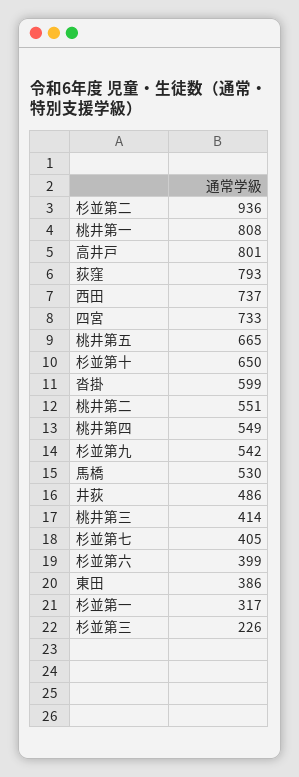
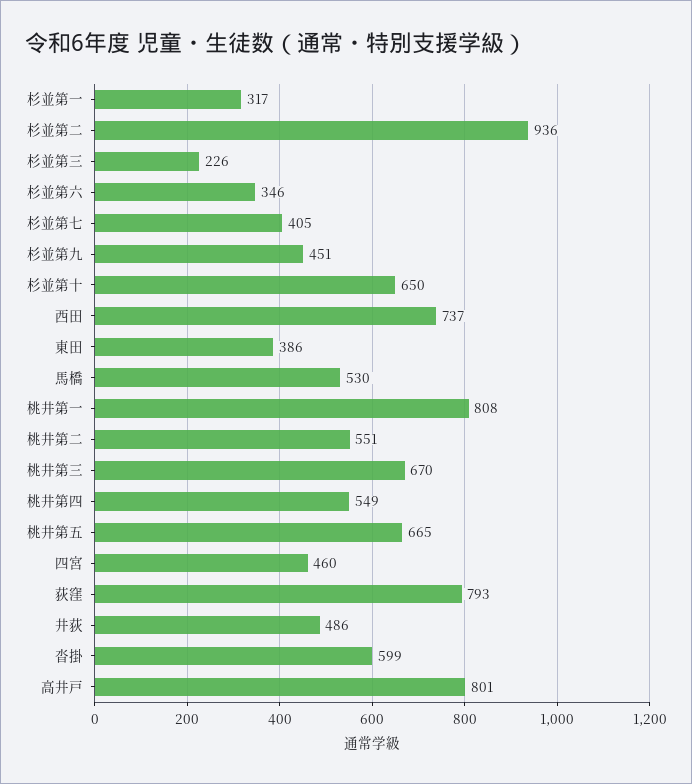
四宮: 733 -> 460
杉並第九: 542 -> 451
桃井第三: 414 -> 670
杉並第六: 399 -> 346

